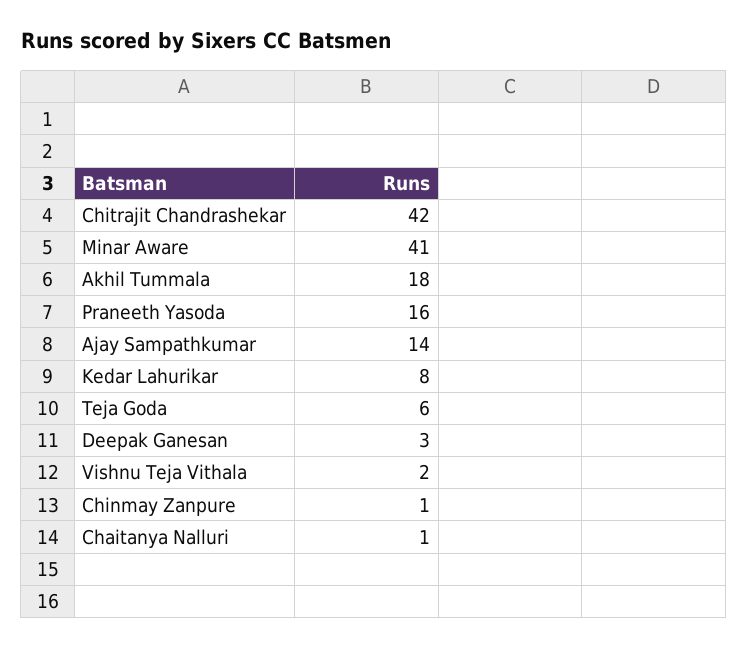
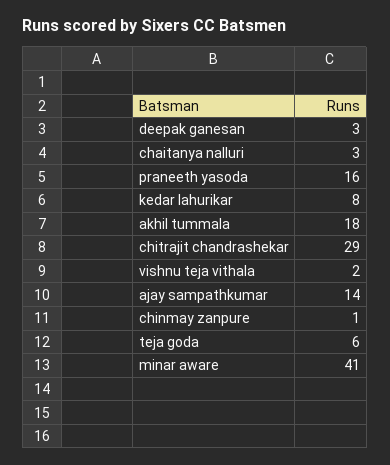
Chitrajit Chandrashekar: 42 -> 29
Chaitanya Nalluri: 1 -> 3

